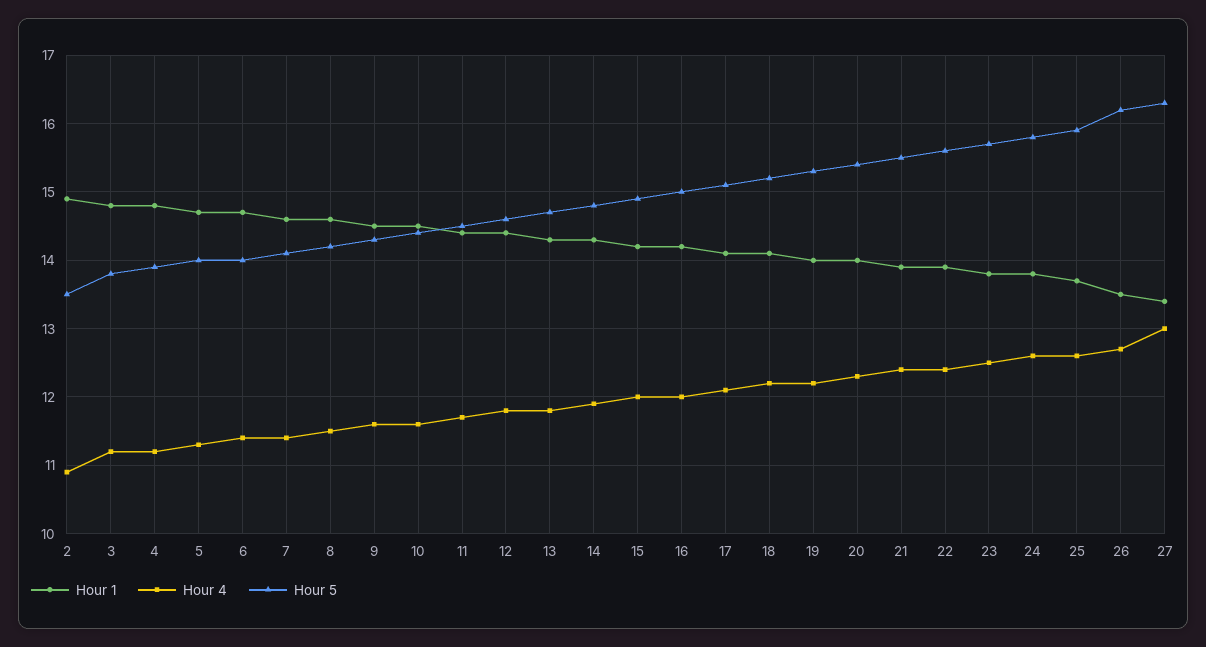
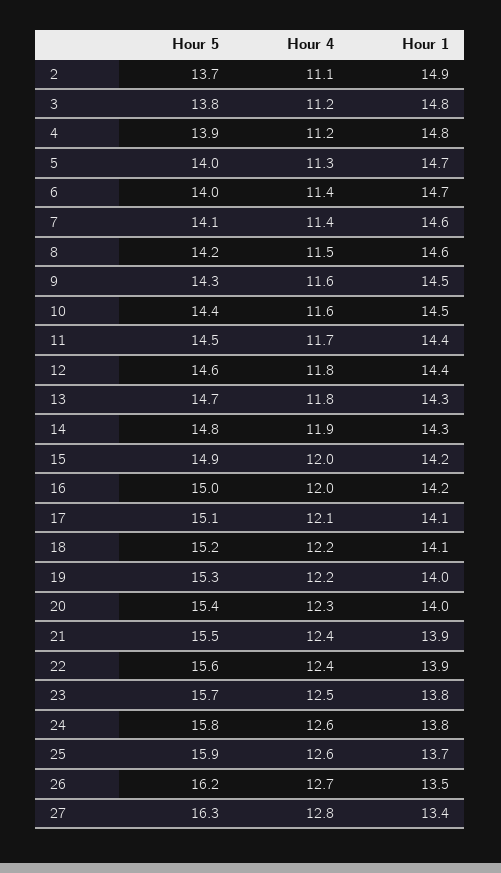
Hour 4, 2: 10.9 -> 11.1
Hour 5, 2: 13.5 -> 13.7
Hour 4, 27: 13 -> 12.8

